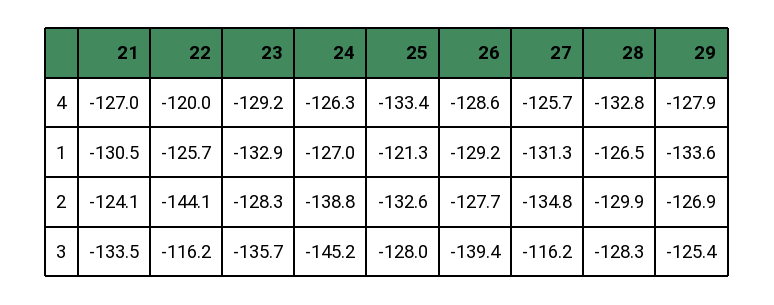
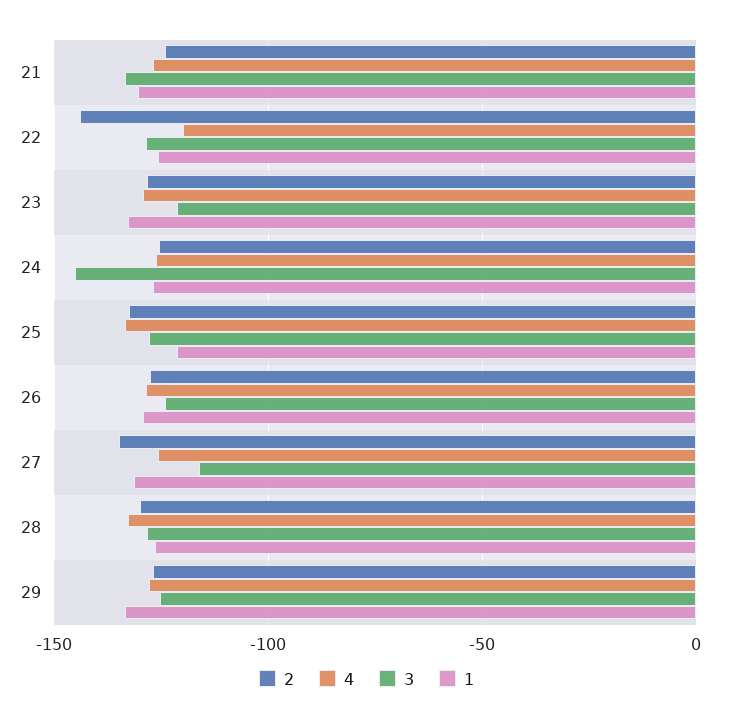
2, 24: -138.8 -> -125
3, 22: -116.2 -> -130
3, 23: -135.7 -> -120
3, 26: -139.4 -> -125

